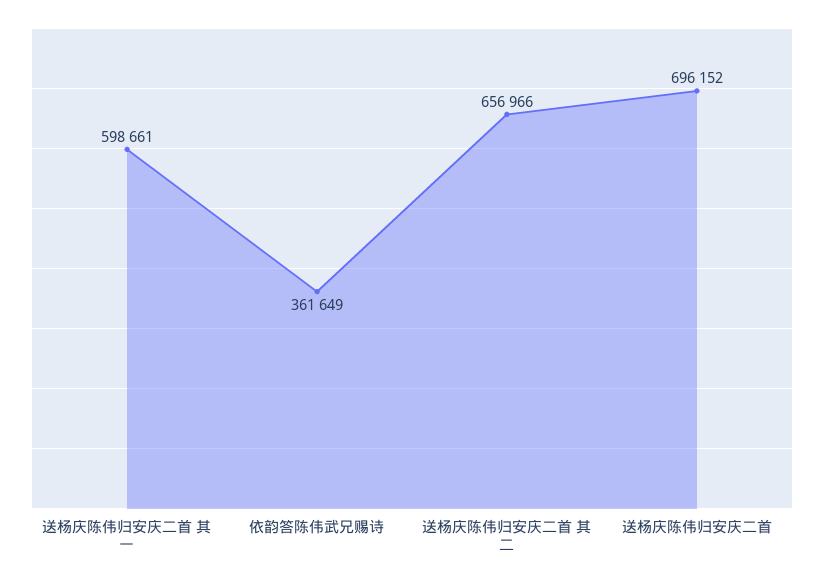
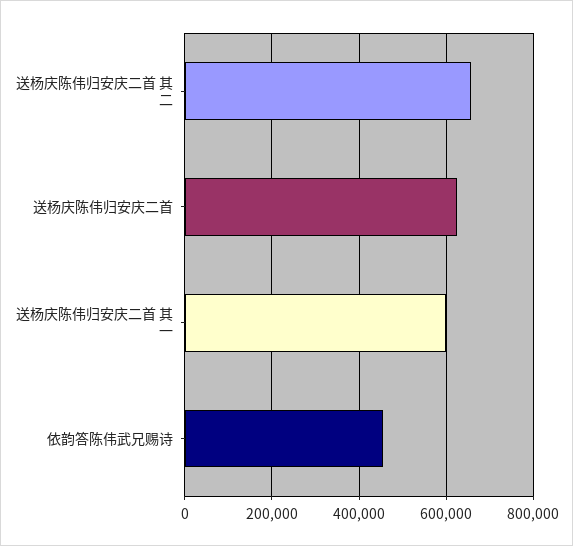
依韵答陈伟武兄赐诗: 361649 -> 460000
送杨庆陈伟归安庆二首: 696152 -> 620000

